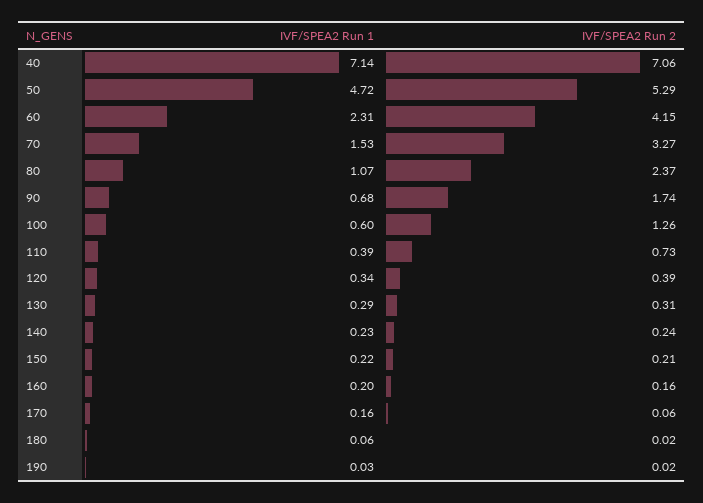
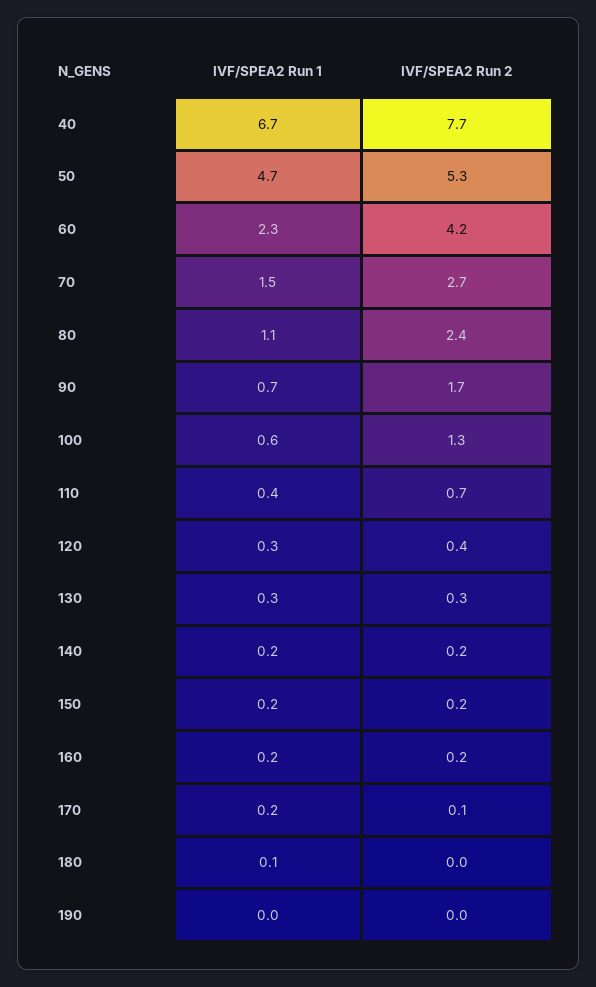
IVF/SPEA2 Run 1, 40: 7.14 -> 6.7
IVF/SPEA2 Run 2, 40: 7.06 -> 7.7
IVF/SPEA2 Run 2, 70: 3.27 -> 2.7

